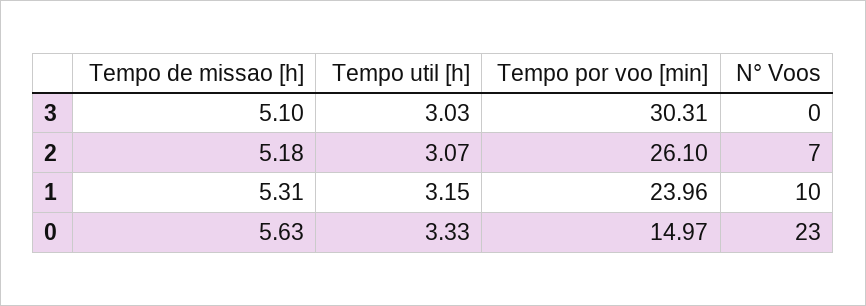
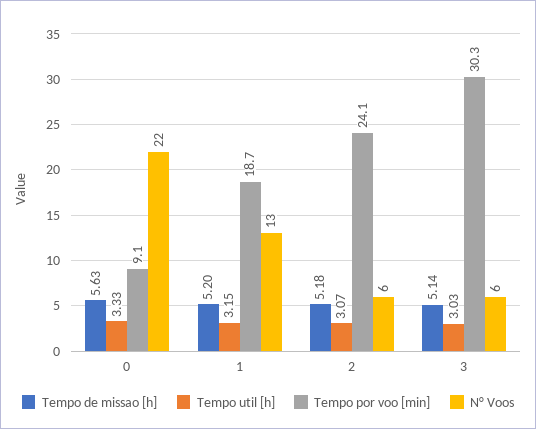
Tempo de missao [h], 3: 5.1 -> 5.14
N° Voos, 3: 0 -> 6
Tempo por voo [min], 2: 26.1 -> 24.1
N° Voos, 2: 7 -> 6
Tempo de missao [h], 1: 5.31 -> 5.2
Tempo por voo [min], 1: 23.96 -> 18.7
N° Voos, 1: 10 -> 13
Tempo por voo [min], 0: 14.97 -> 9.1
N° Voos, 0: 23 -> 22

